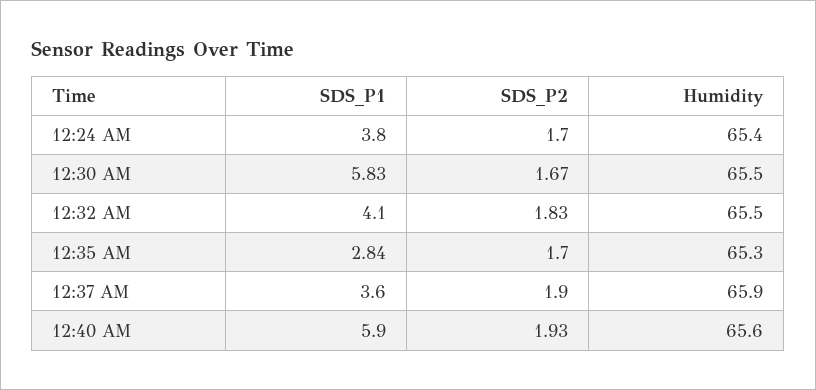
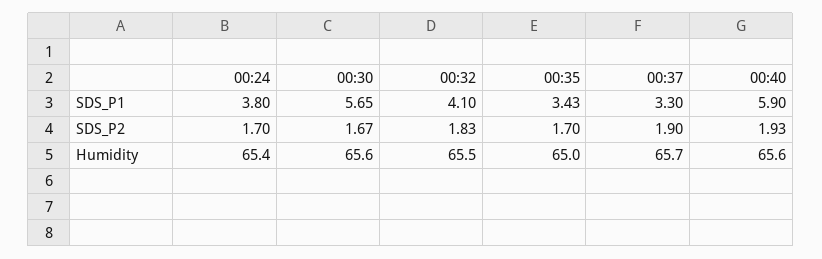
SDS_P1, 12:30 AM: 5.83 -> 5.65
Humidity, 12:30 AM: 65.5 -> 65.6
SDS_P1, 12:35 AM: 2.84 -> 3.43
Humidity, 12:35 AM: 65.3 -> 65
SDS_P1, 12:37 AM: 3.6 -> 3.3
Humidity, 12:37 AM: 65.9 -> 65.7

